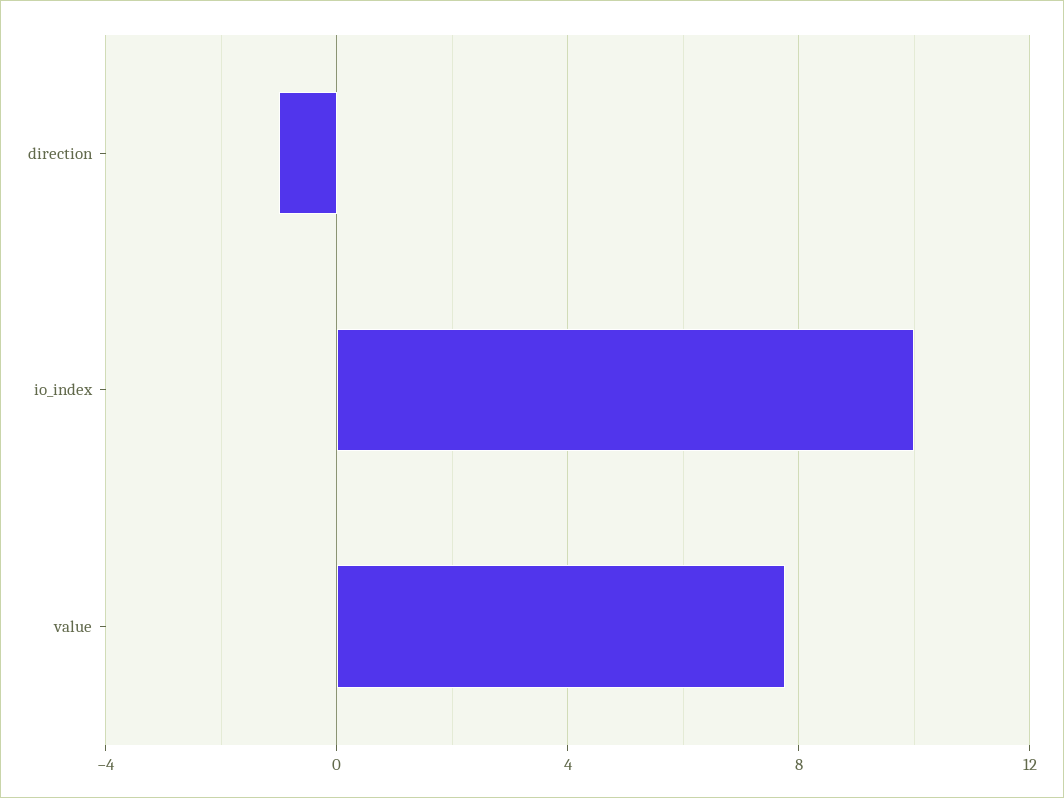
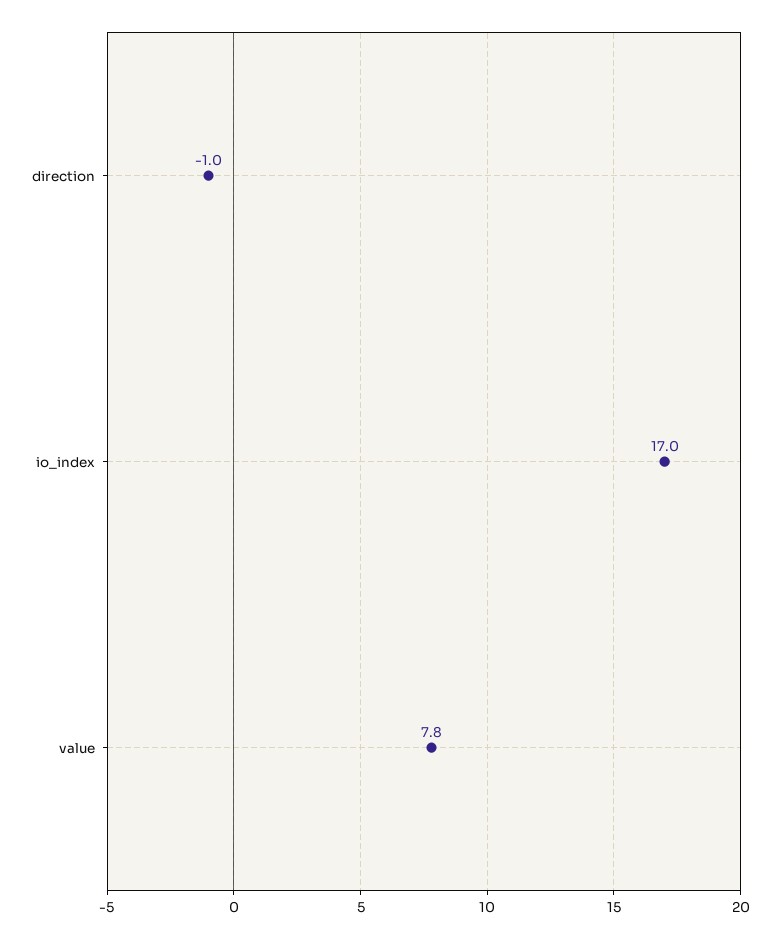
io_index: 10 -> 17

